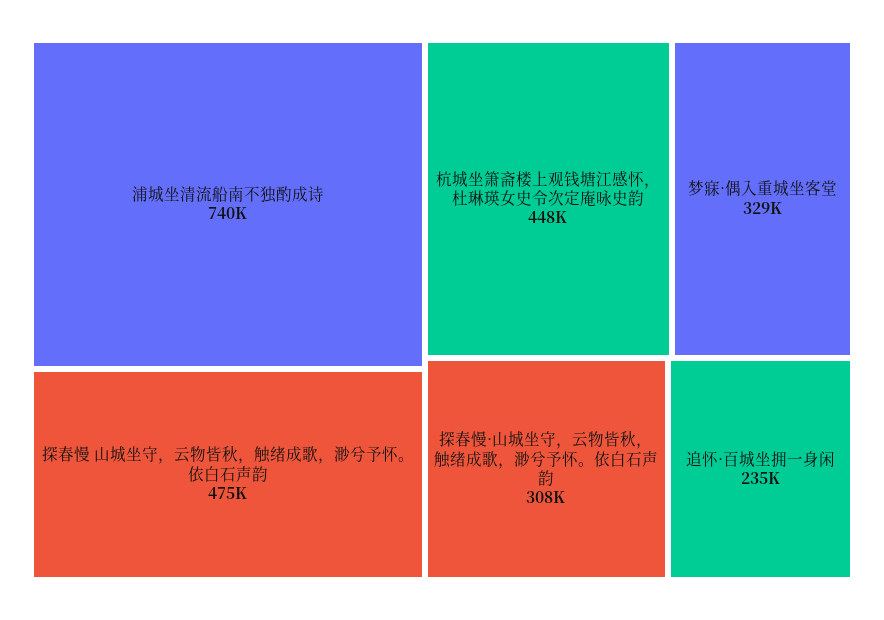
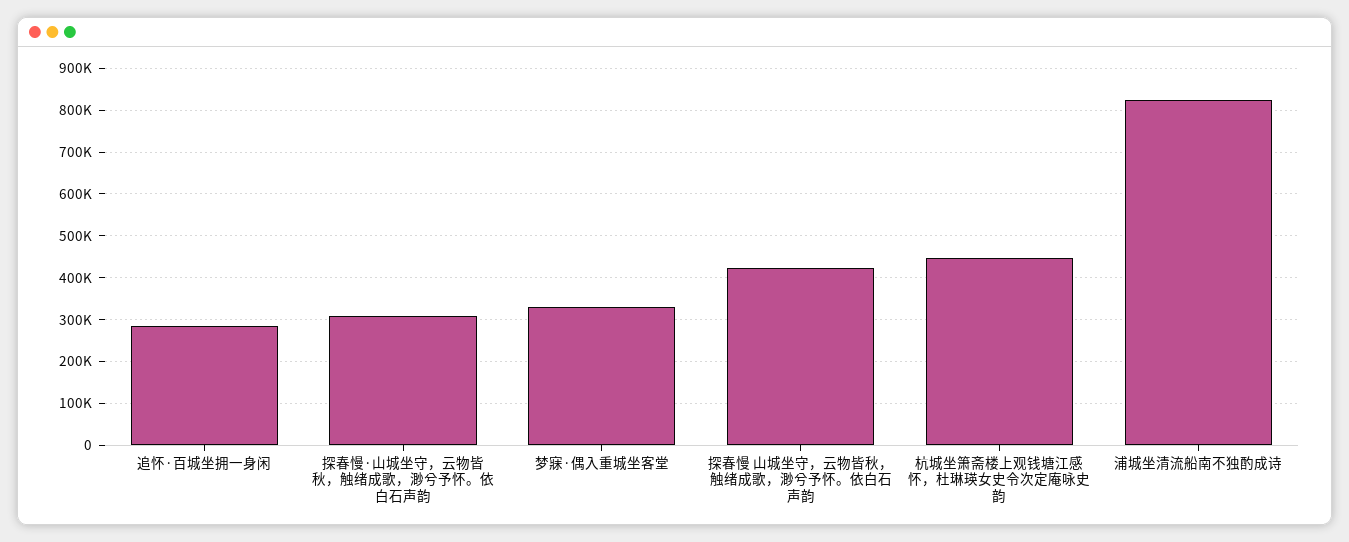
浦城坐清流船南不独酌成诗: 740000 -> 820000
探春慢 山城坐守，云物皆秋，触绪成歌，渺兮予怀。依白石声韵: 475000 -> 420000
追怀·百城坐拥一身闲: 235000 -> 280000

